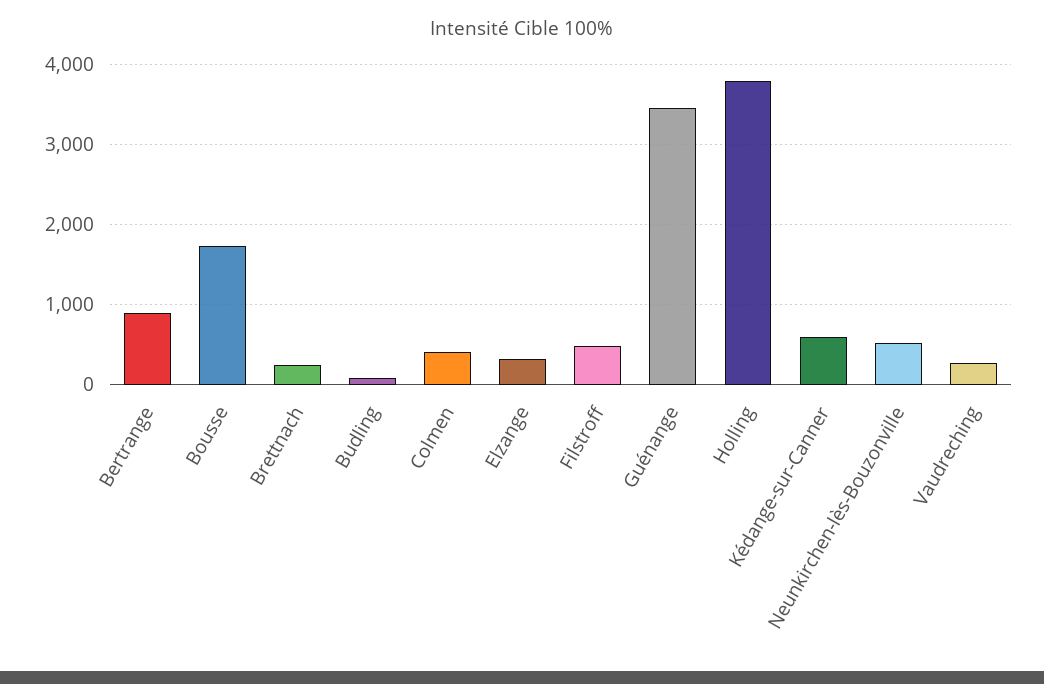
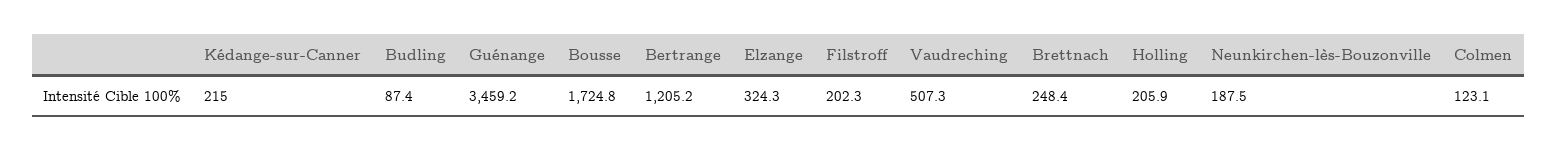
Bertrange: 900 -> 1205.2
Colmen: 400 -> 123.1
Filstroff: 500 -> 202.3
Holling: 3800 -> 205.9
Kédange-sur-Canner: 600 -> 215
Neunkirchen-lès-Bouzonville: 500 -> 187.5
Vaudreching: 300 -> 507.3

